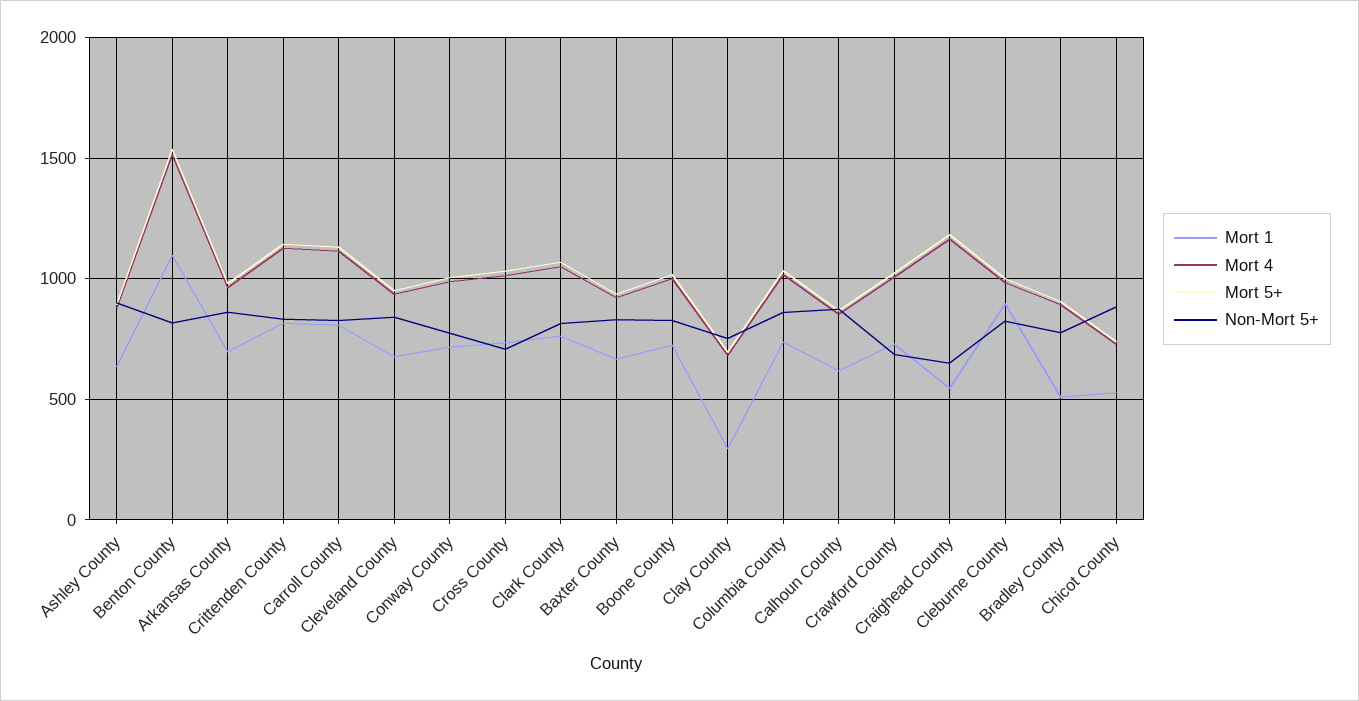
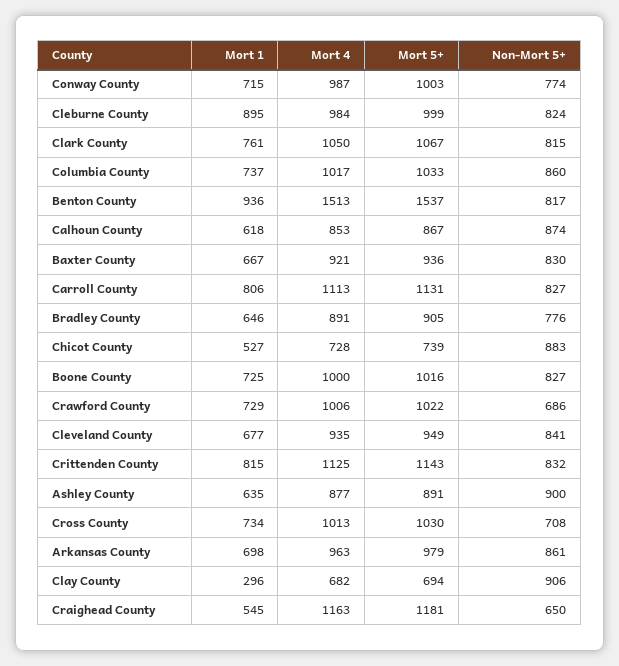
Mort 1, Benton County: 1100 -> 936
Non-Mort 5+, Clay County: 750 -> 906
Mort 1, Bradley County: 500 -> 646

